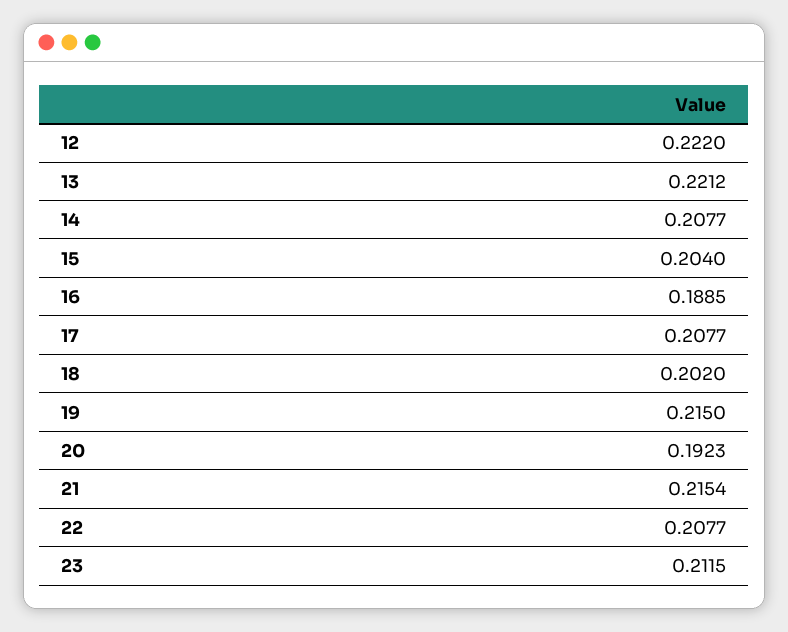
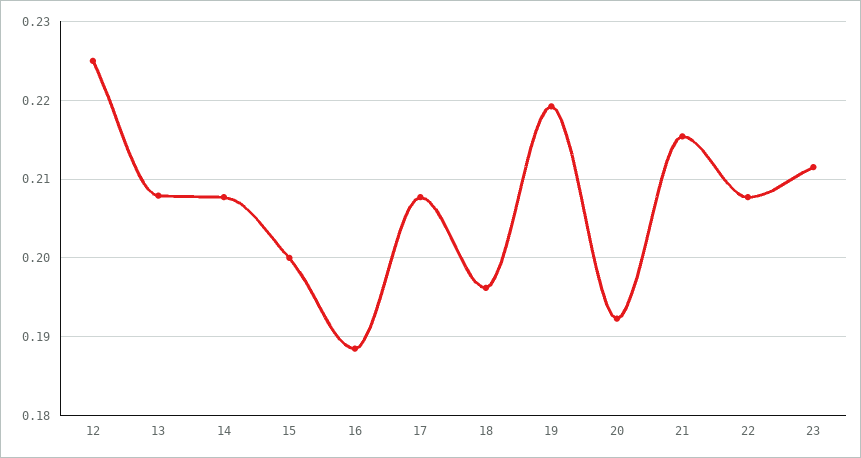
12: 0.222 -> 0.225
13: 0.2212 -> 0.208
15: 0.204 -> 0.2
18: 0.202 -> 0.196
19: 0.215 -> 0.219

